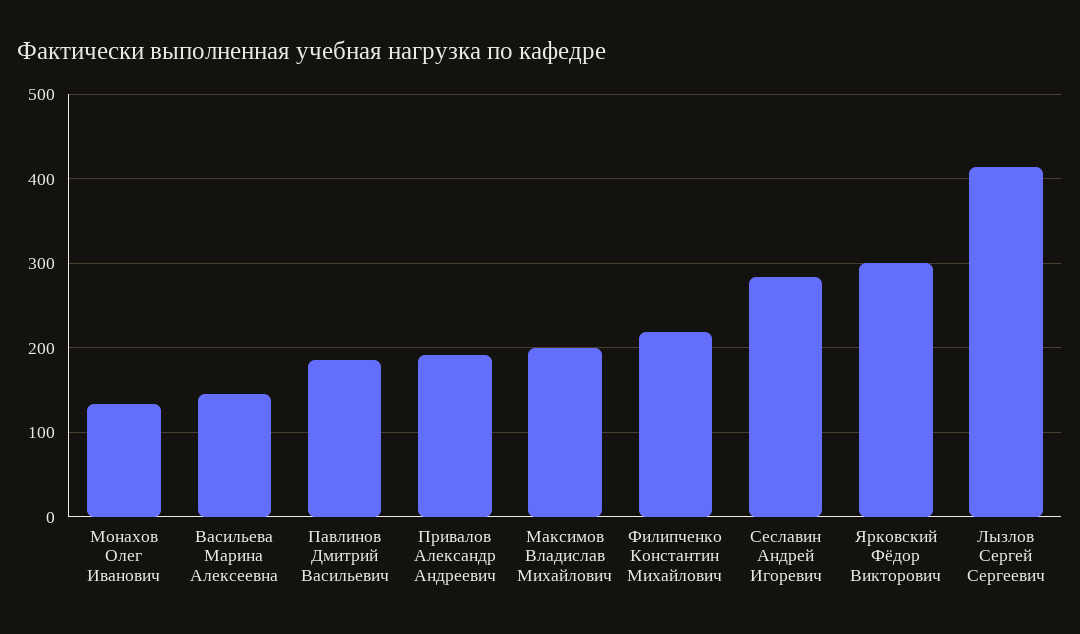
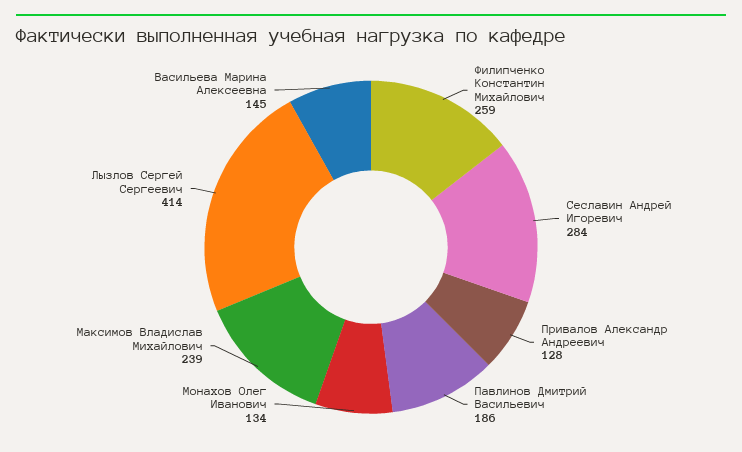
Привалов Александр Андреевич: 190 -> 128
Максимов Владислав Михайлович: 200 -> 239
Филипченко Константин Михайлович: 220 -> 259
Ярковский Фёдор Викторович: 300 -> none

